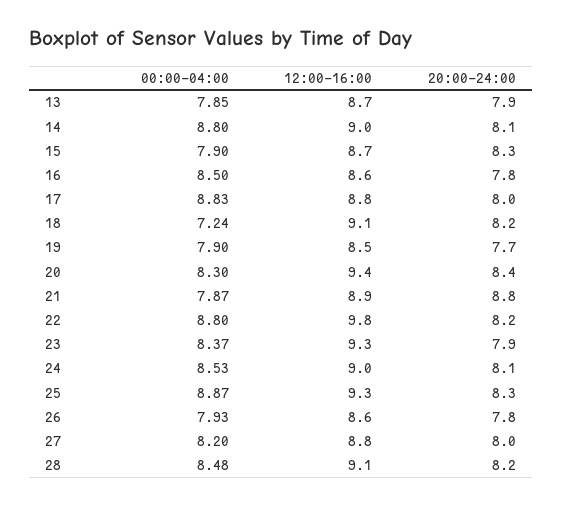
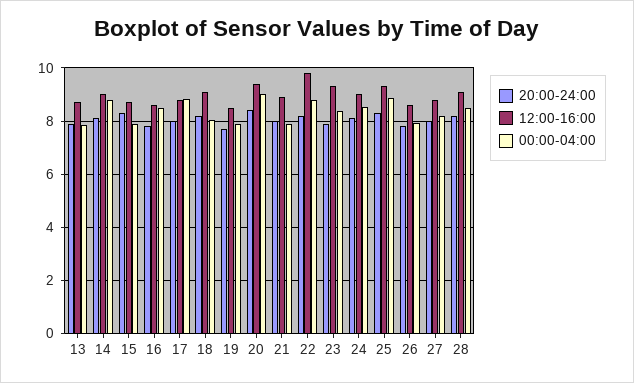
00:00-04:00, 18: 7.24 -> 8
00:00-04:00, 20: 8.3 -> 9
20:00-24:00, 21: 8.8 -> 8

